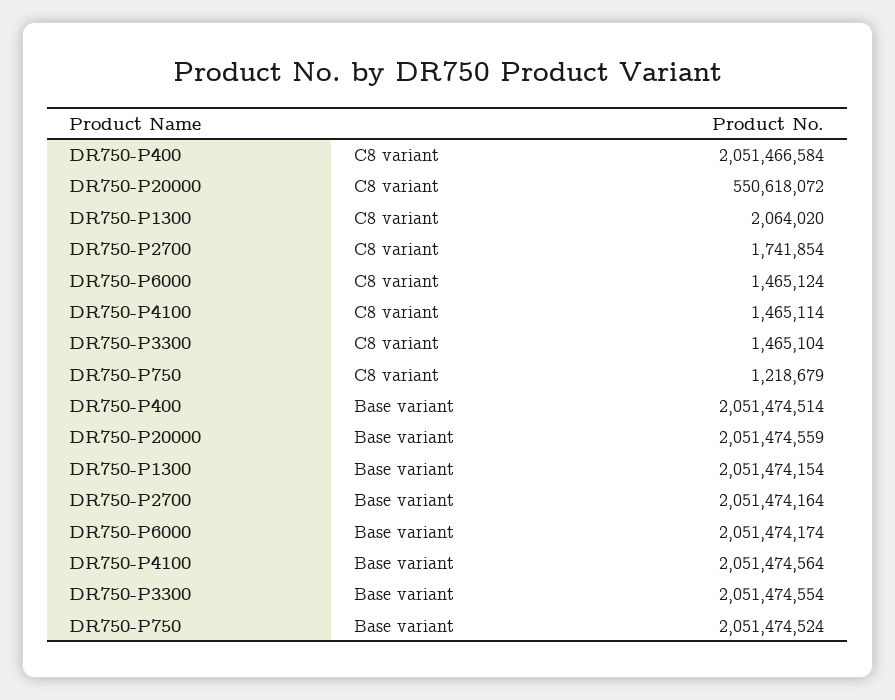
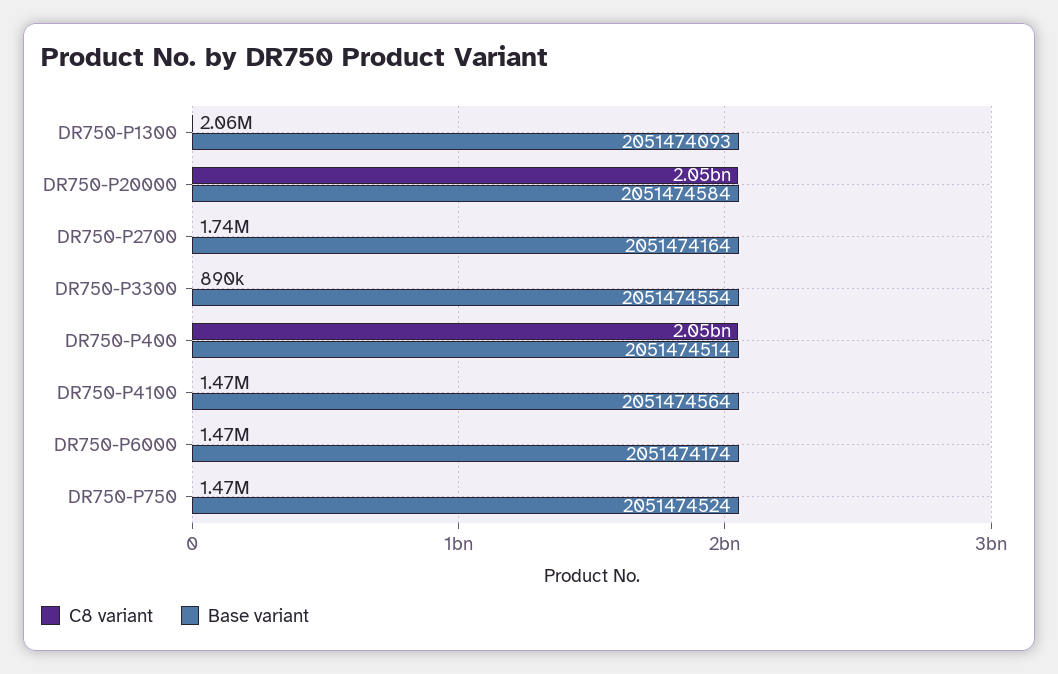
C8 variant, DR750-P20000: 550618072 -> 2050000000
C8 variant, DR750-P3300: 1465104 -> 890000
C8 variant, DR750-P750: 1218679 -> 1470000
Base variant, DR750-P20000: 2051474559 -> 2051474584
Base variant, DR750-P1300: 2051474154 -> 2051474093

